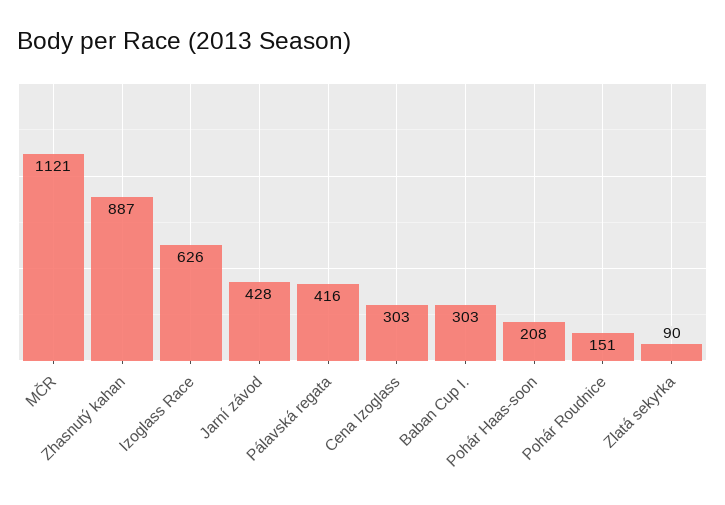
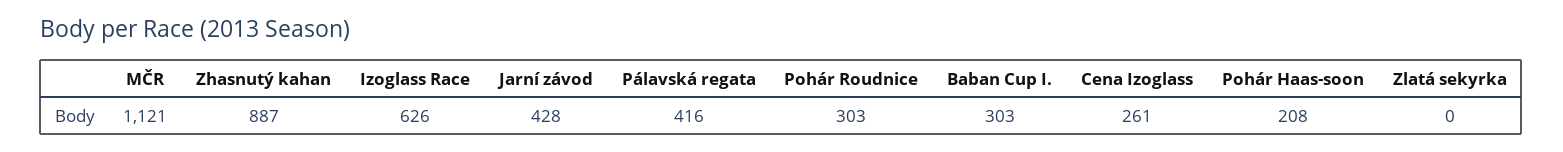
Cena Izoglass: 303 -> 261
Pohár Roudnice: 151 -> 303
Zlatá sekyrka: 90 -> 0

